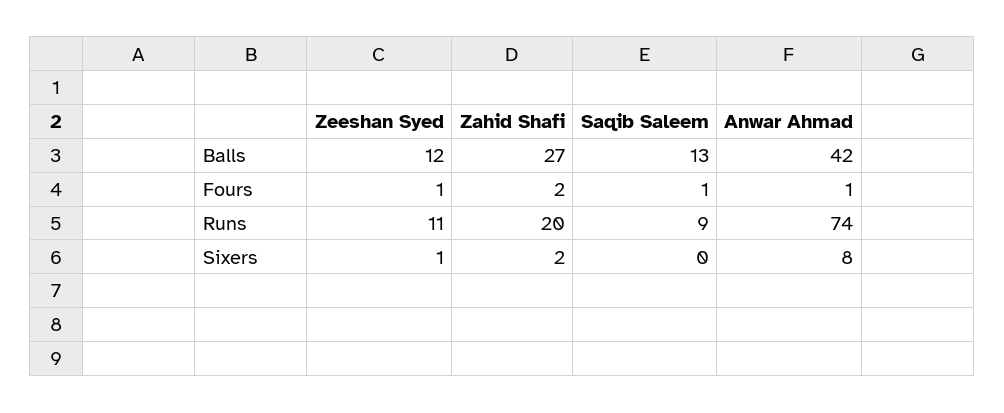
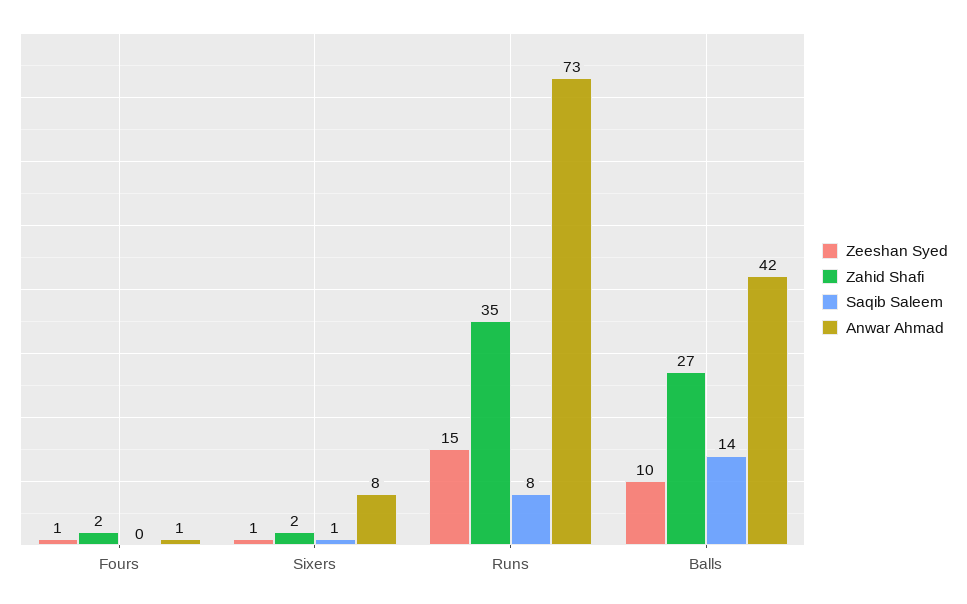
Zeeshan Syed, Balls: 12 -> 10
Saqib Saleem, Balls: 13 -> 14
Saqib Saleem, Fours: 1 -> 0
Zeeshan Syed, Runs: 11 -> 15
Zahid Shafi, Runs: 20 -> 35
Saqib Saleem, Runs: 9 -> 8
Anwar Ahmad, Runs: 74 -> 73
Saqib Saleem, Sixers: 0 -> 1

